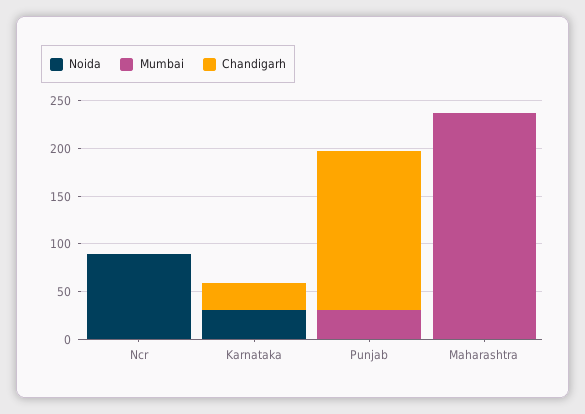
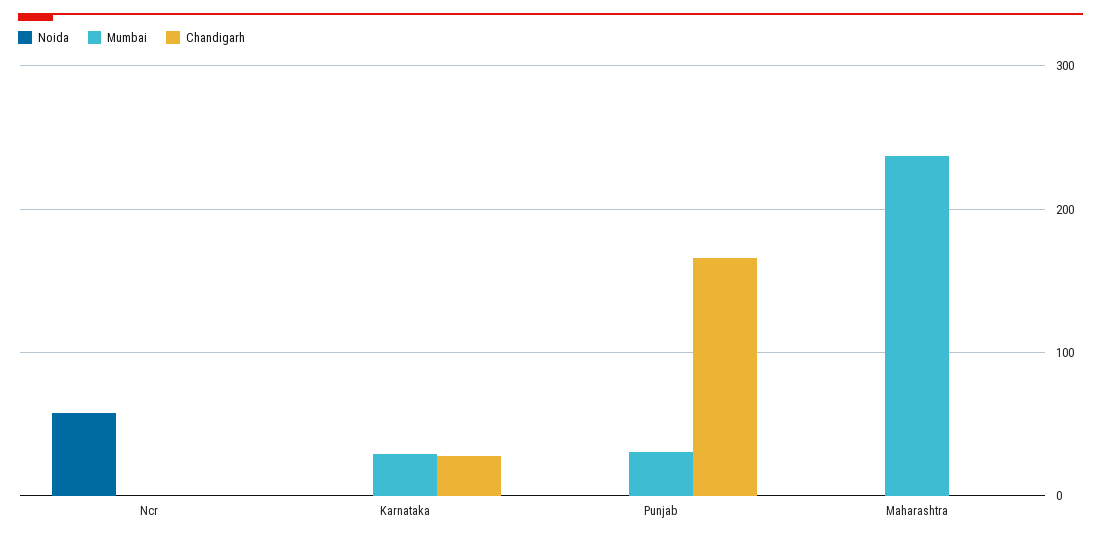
Noida, Ncr: 90 -> 60
Noida, Karnataka: 30 -> 0
Mumbai, Karnataka: 0 -> 30

